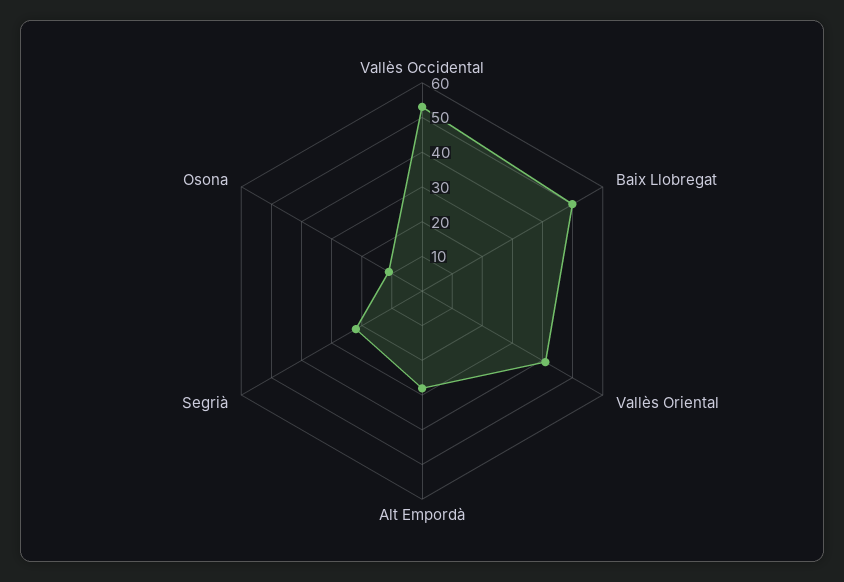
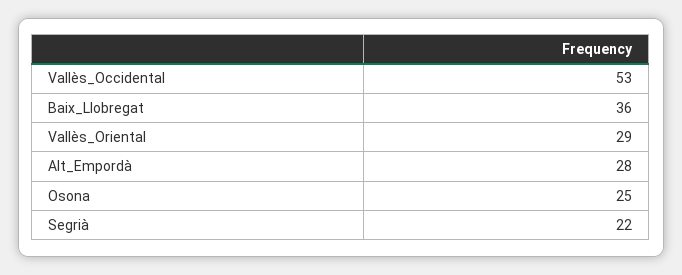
Baix Llobregat: 50 -> 36
Vallès Oriental: 40 -> 29
Osona: 10 -> 25

